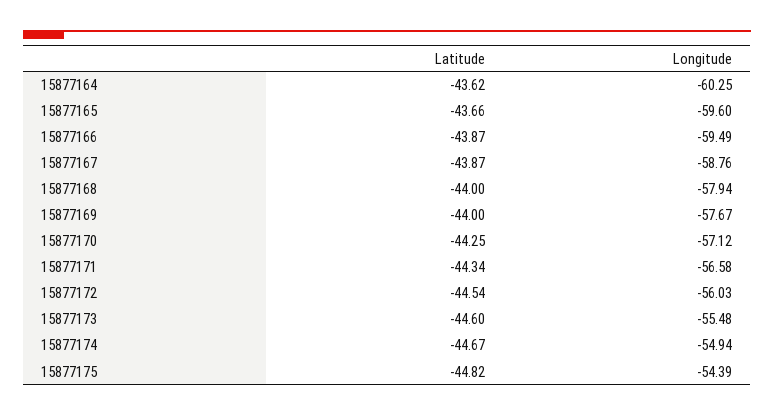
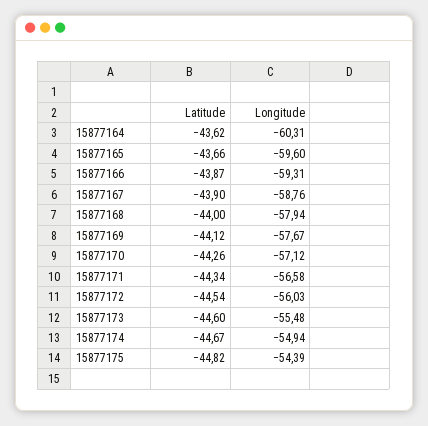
Longitude, 15877164: -60.25 -> -60.31
Longitude, 15877166: -59.49 -> -59.31
Latitude, 15877167: -43.87 -> -43.9
Latitude, 15877169: -44 -> -44.12
Latitude, 15877170: -44.25 -> -44.26

